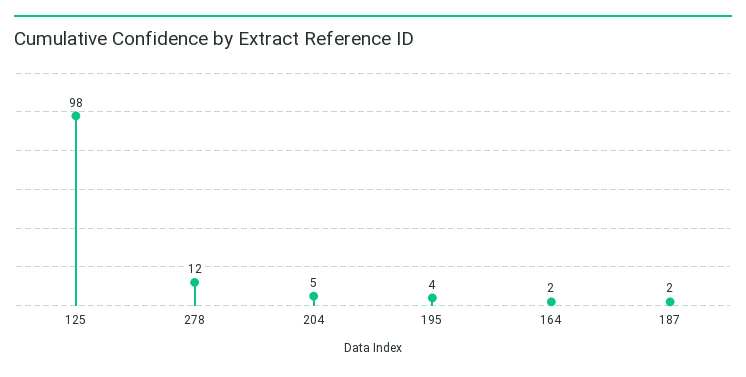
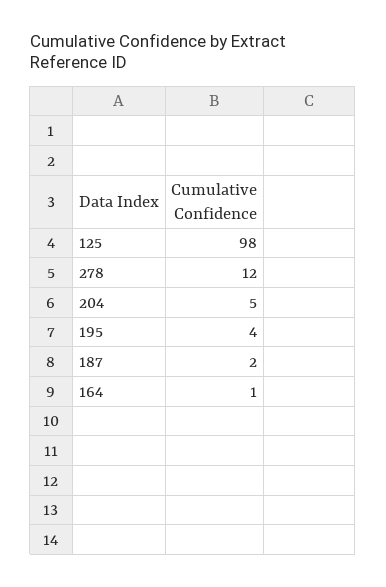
164: 2 -> 1

